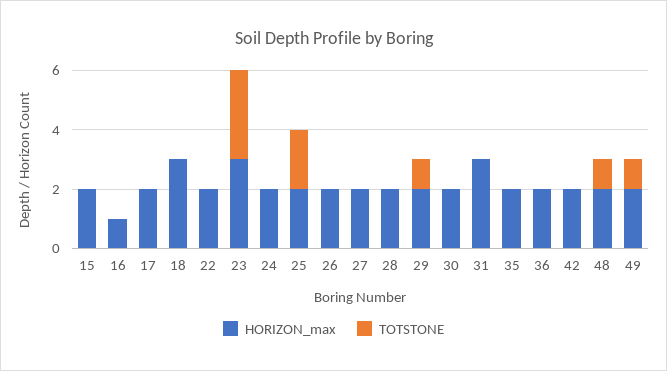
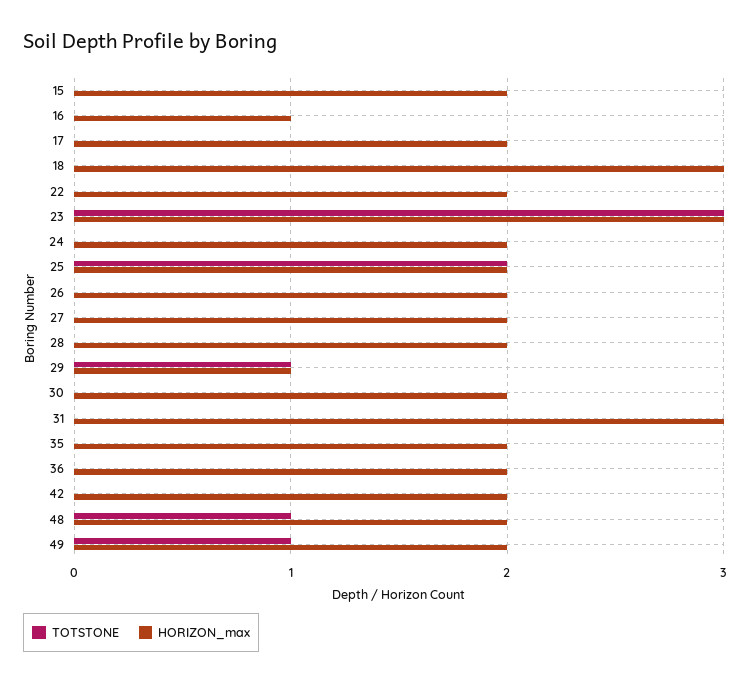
HORIZON_max, 29: 2 -> 1

